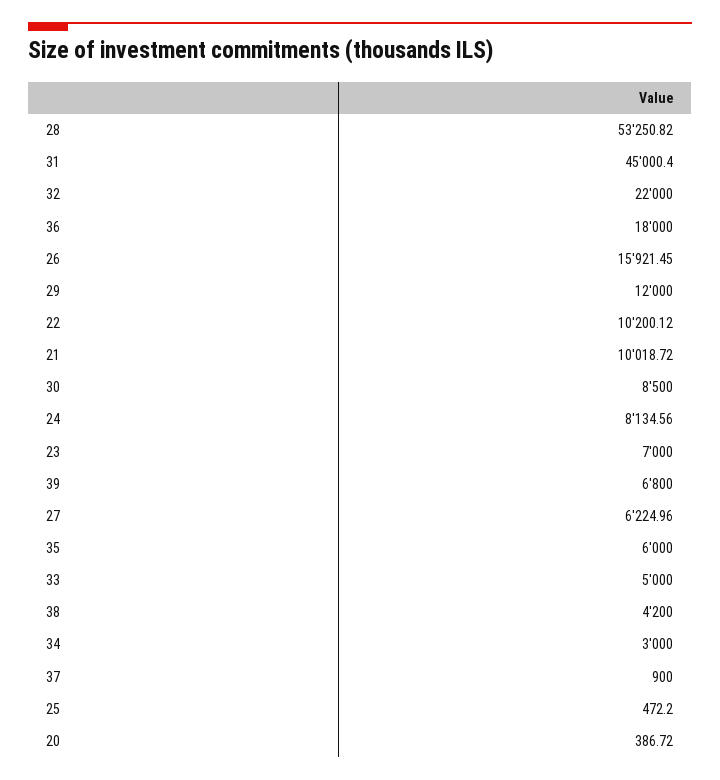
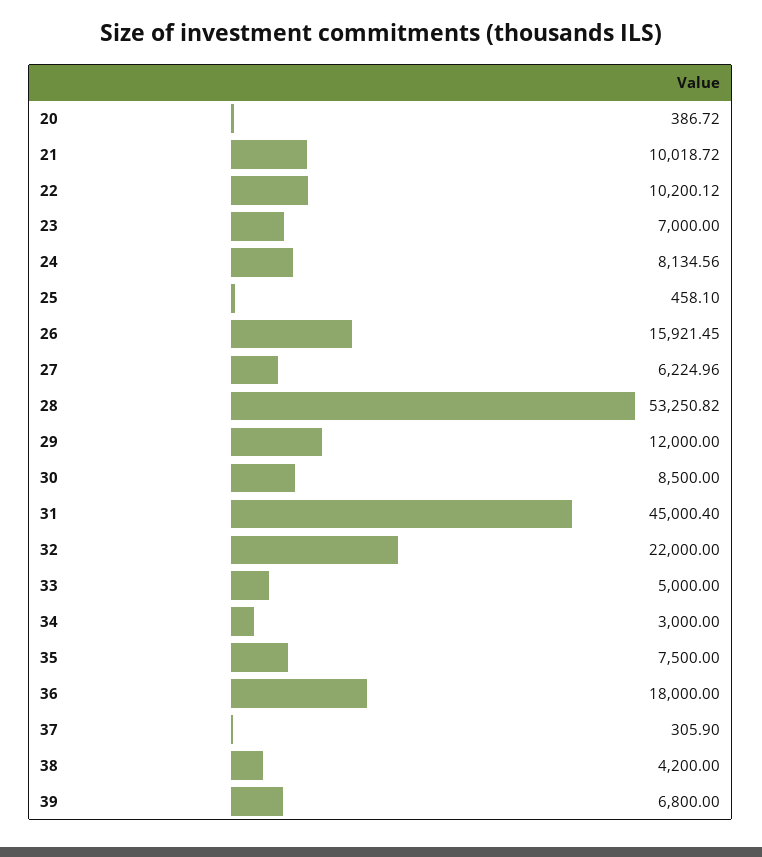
35: 6000 -> 7500
37: 900 -> 305.9
25: 472.2 -> 458.1

